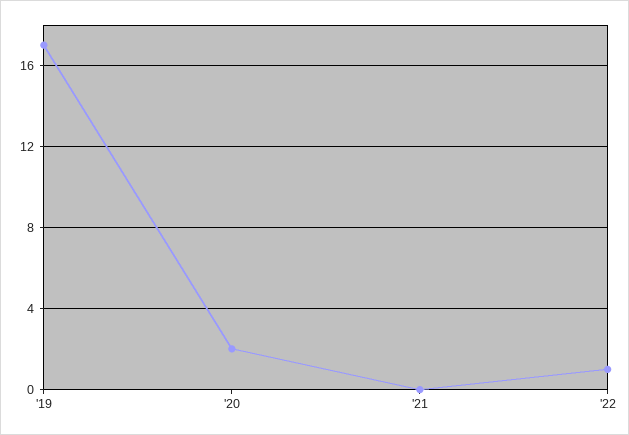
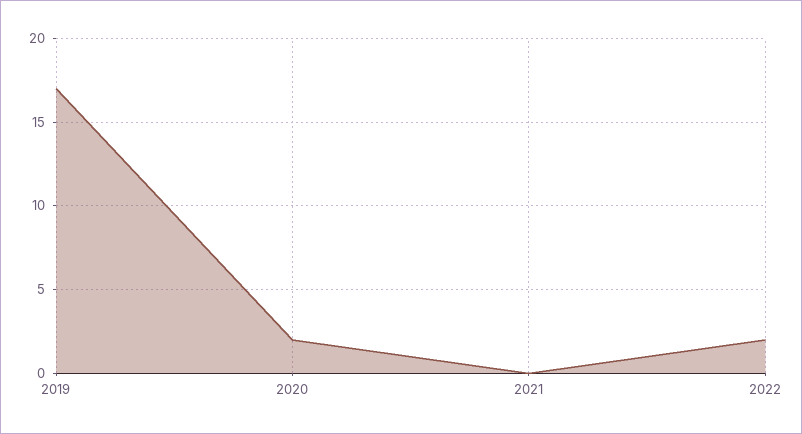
'22: 1 -> 2

